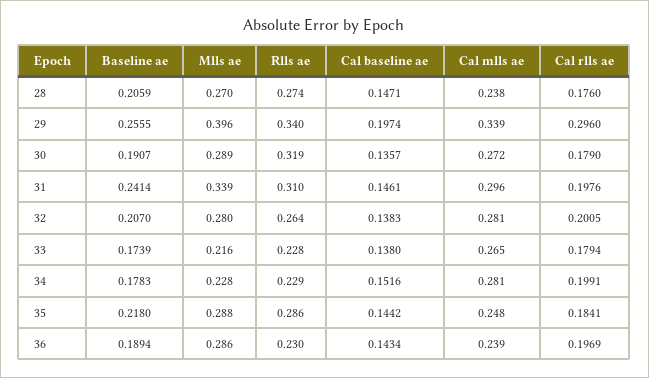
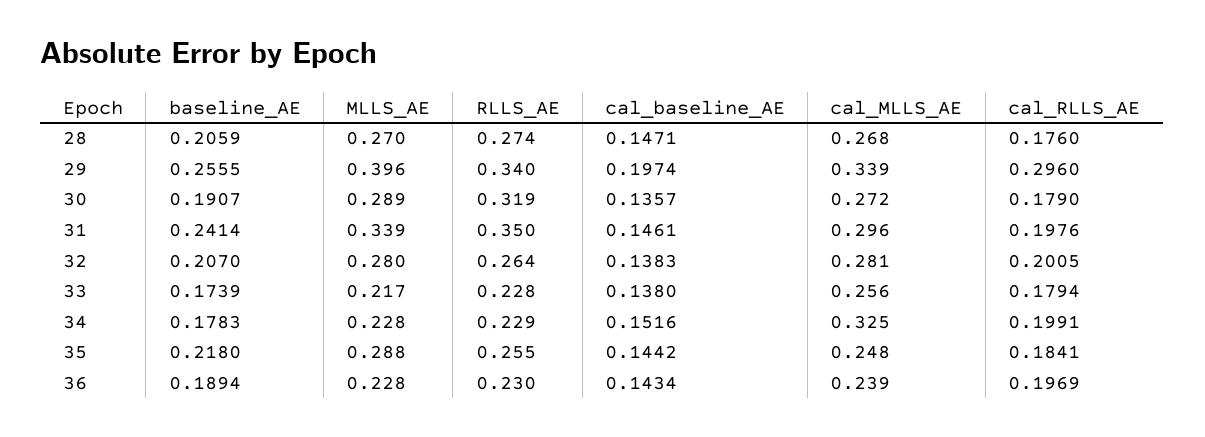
Cal mlls ae, 28: 0.238 -> 0.268
Rlls ae, 31: 0.31 -> 0.35
Mlls ae, 33: 0.216 -> 0.217
Cal mlls ae, 33: 0.265 -> 0.256
Cal mlls ae, 34: 0.281 -> 0.325
Rlls ae, 35: 0.286 -> 0.255
Mlls ae, 36: 0.286 -> 0.228

